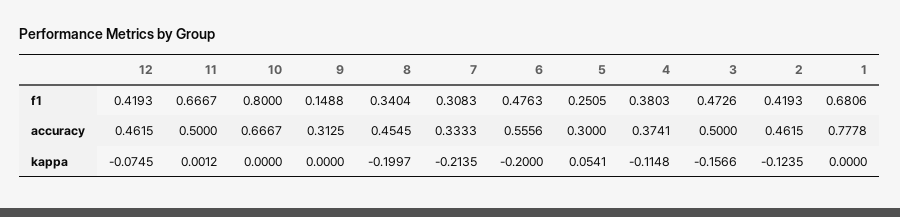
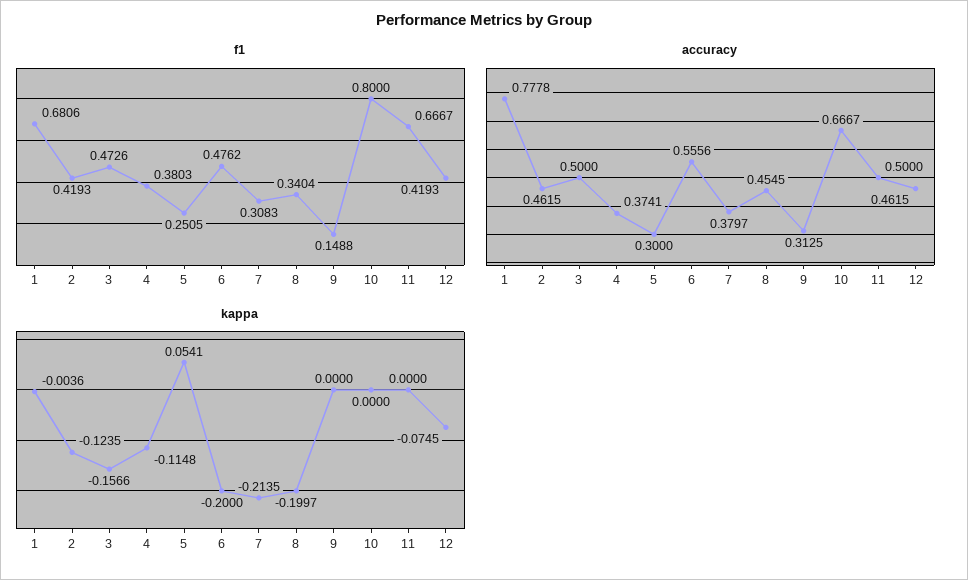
f1, 6: 0.4763 -> 0.4762
accuracy, 7: 0.3333 -> 0.3797
kappa, 11: 0.0012 -> 0
kappa, 1: 0 -> -0.0036

